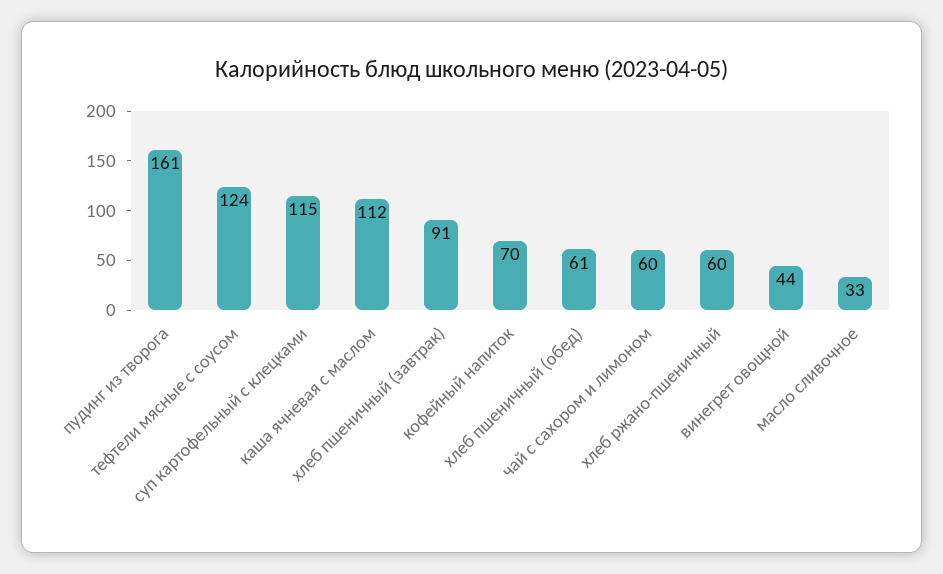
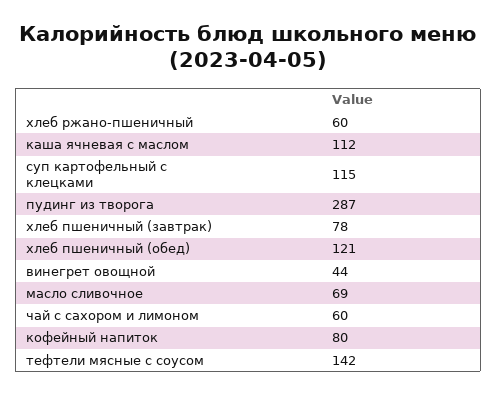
пудинг из творога: 161 -> 287
тефтели мясные с соусом: 124 -> 142
хлеб пшеничный (завтрак): 91 -> 78
кофейный напиток: 70 -> 80
хлеб пшеничный (обед): 61 -> 121
масло сливочное: 33 -> 69

